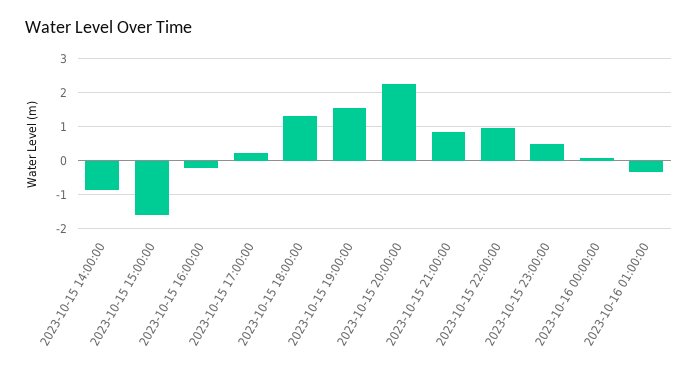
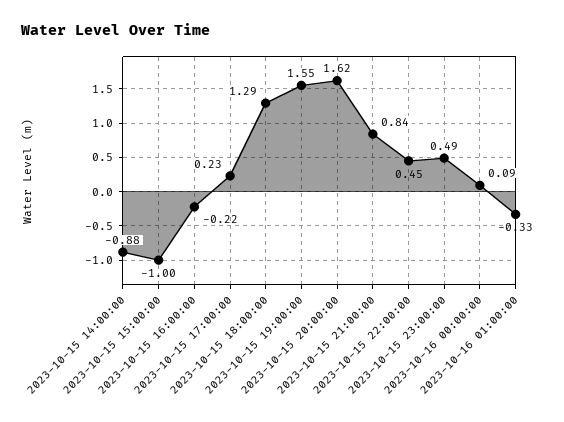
2023-10-15 15:00:00: -1.6 -> -1
2023-10-15 20:00:00: 2.2 -> 1.62
2023-10-15 22:00:00: 1 -> 0.45

